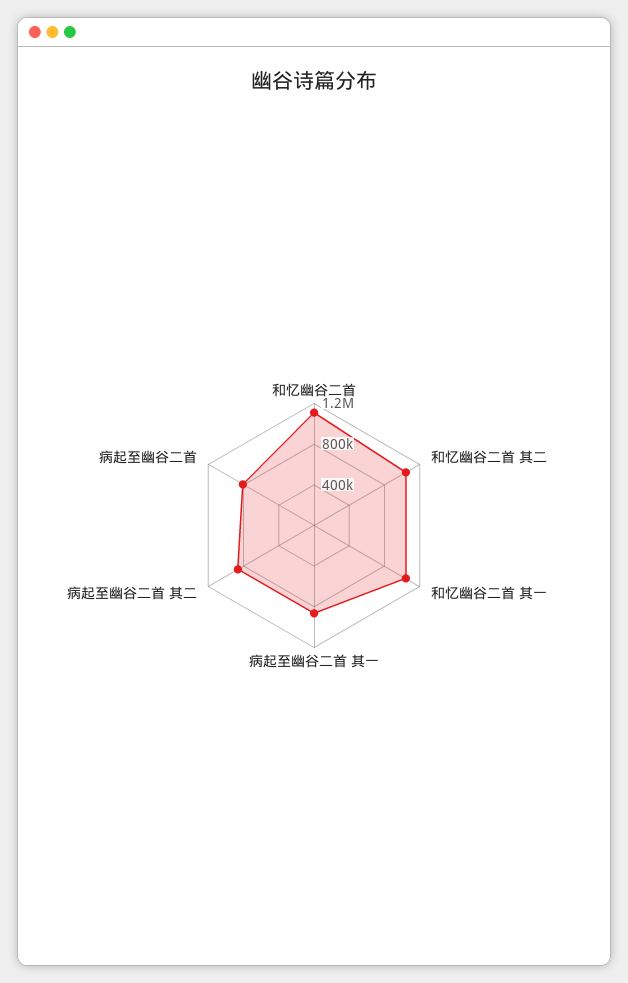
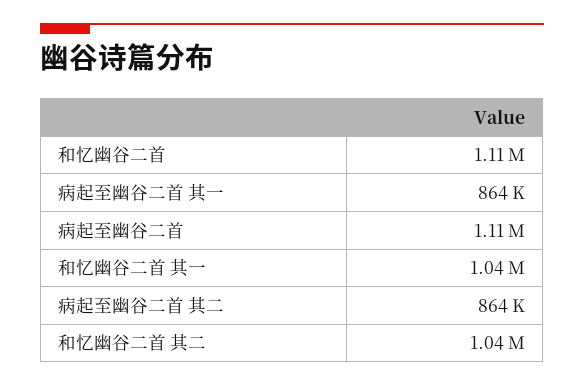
病起至幽谷二首: 800000 -> 1110000

